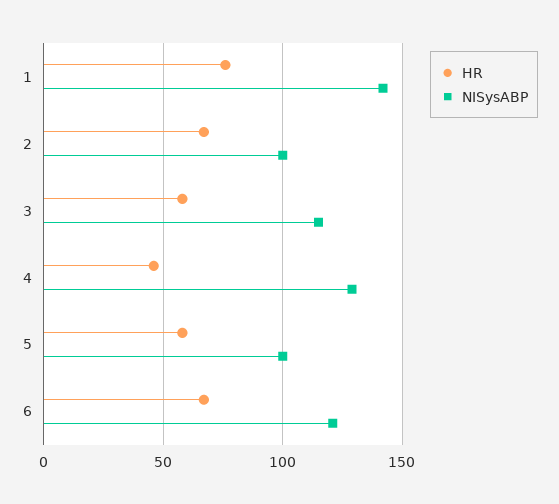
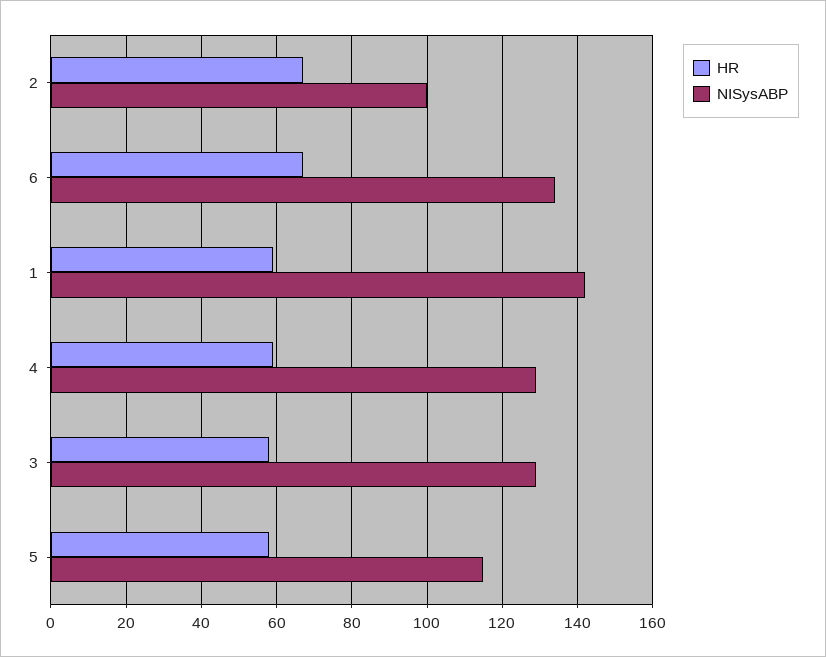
HR, 1: 75 -> 60
NISysABP, 3: 115 -> 130
HR, 4: 45 -> 60
NISysABP, 5: 100 -> 115
NISysABP, 6: 120 -> 135

